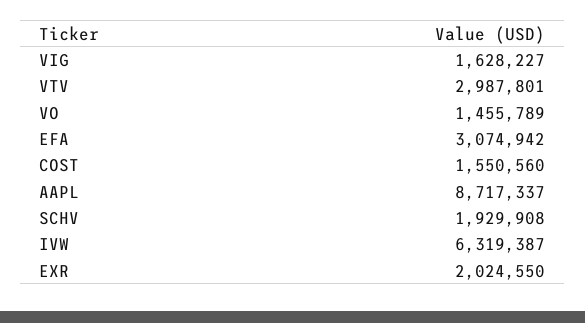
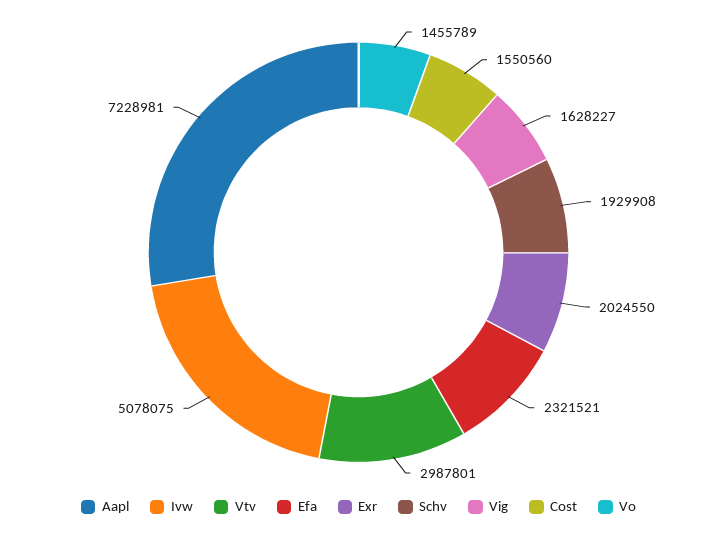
EFA: 3074942 -> 2321521
AAPL: 8717337 -> 7228981
IVW: 6319387 -> 5078075

